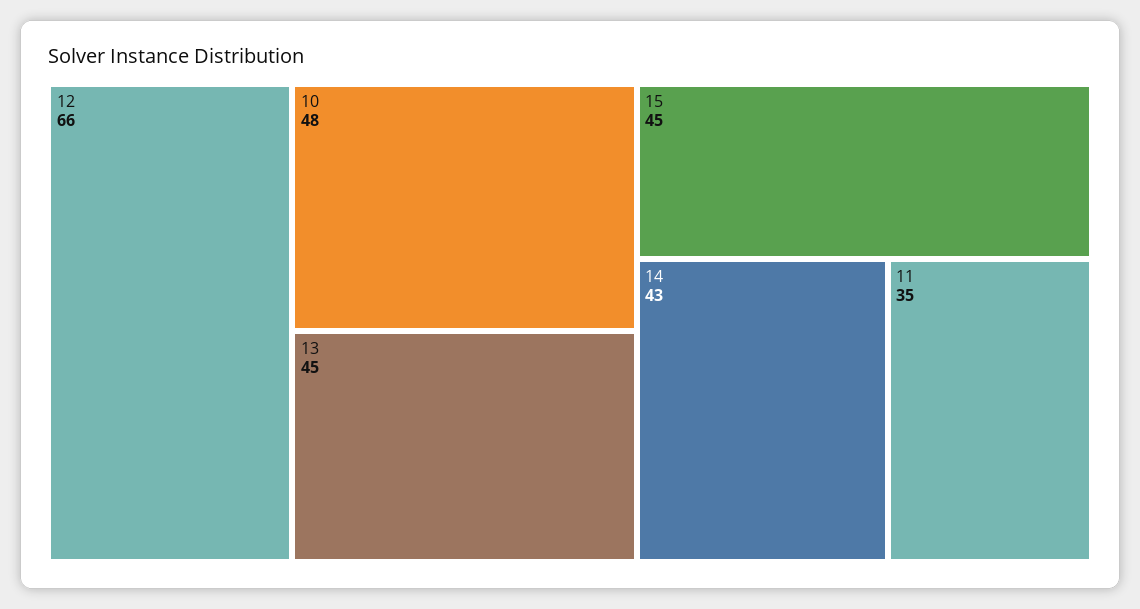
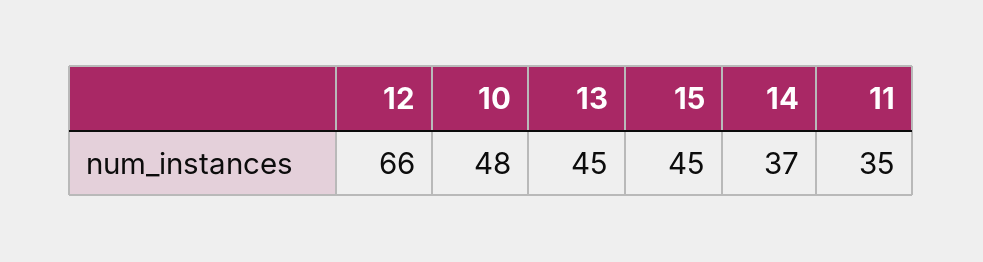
14: 43 -> 37

